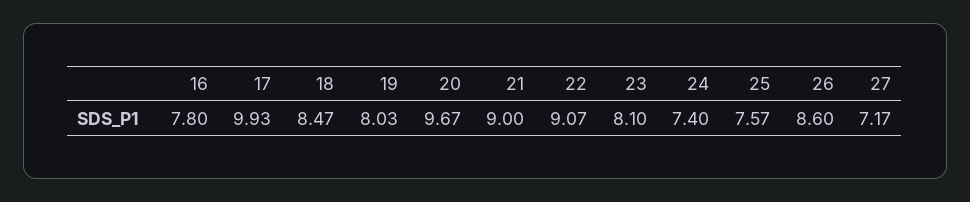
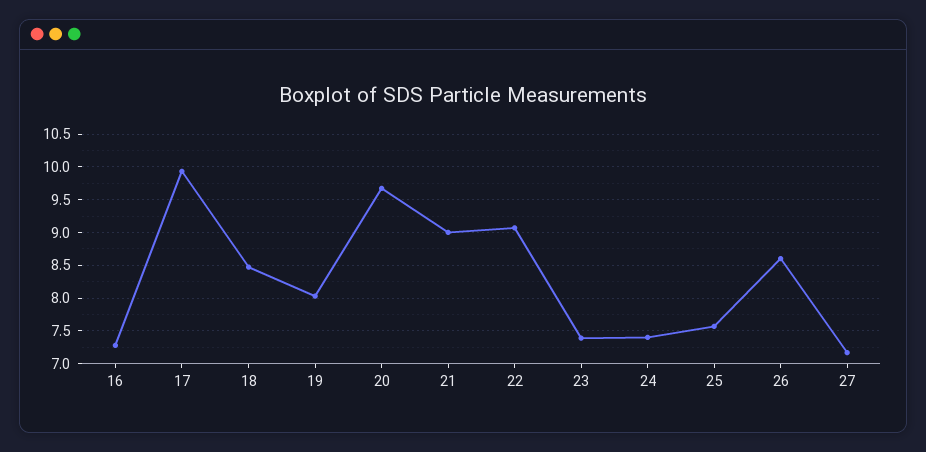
16: 7.8 -> 7.3
23: 8.1 -> 7.4

